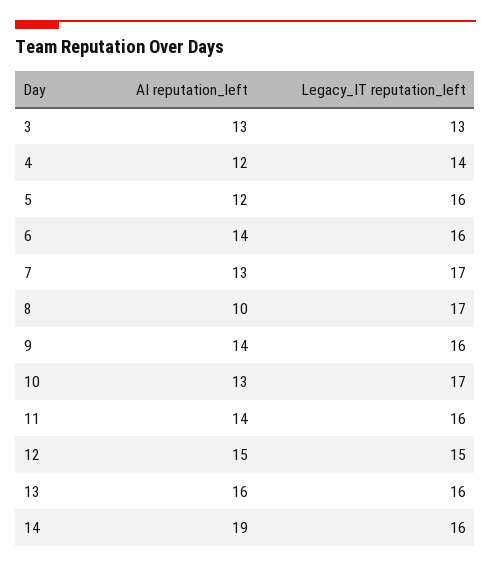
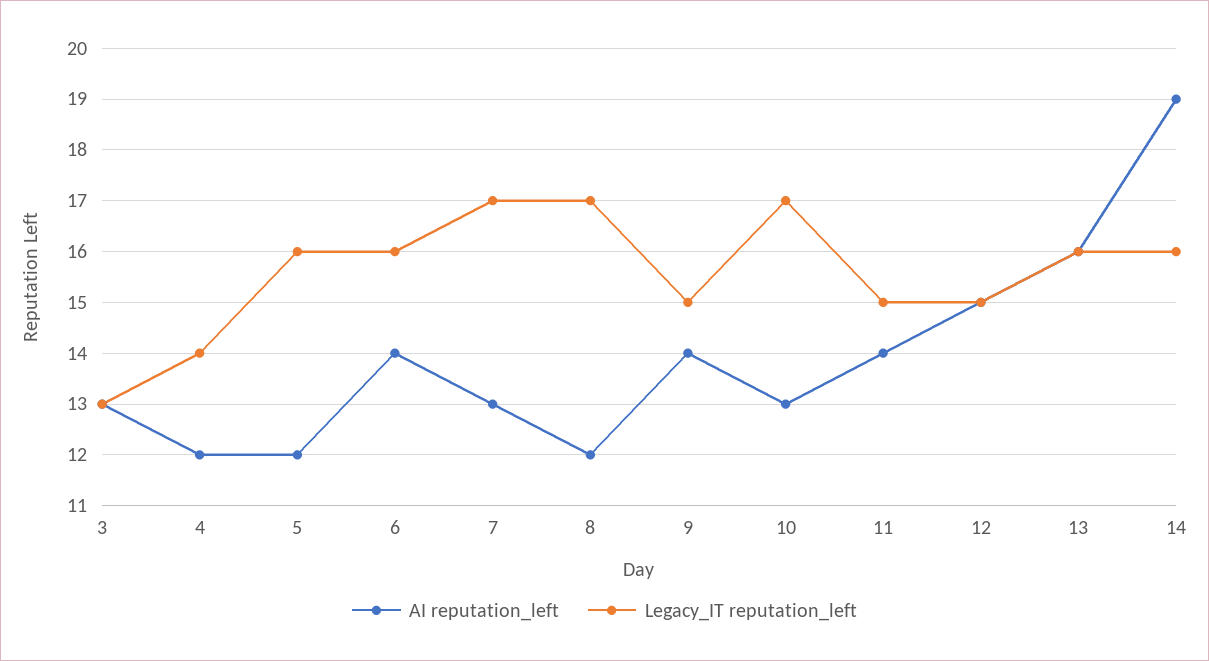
AI reputation_left, 8: 10 -> 12
Legacy_IT reputation_left, 9: 16 -> 15
Legacy_IT reputation_left, 11: 16 -> 15

